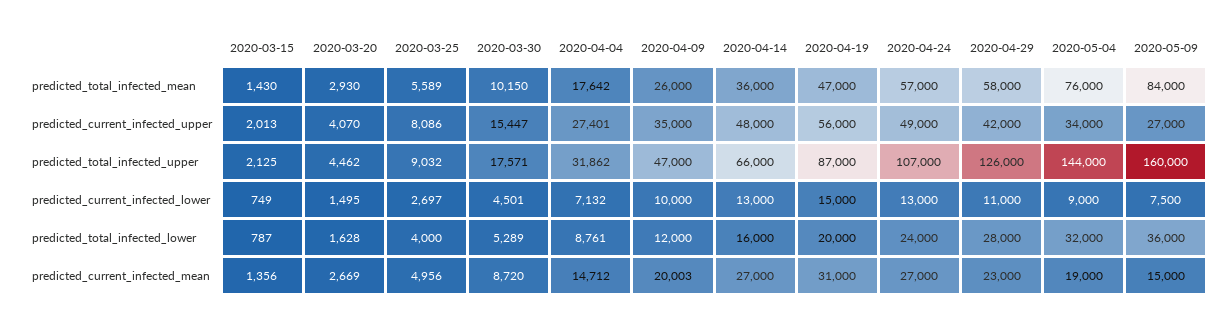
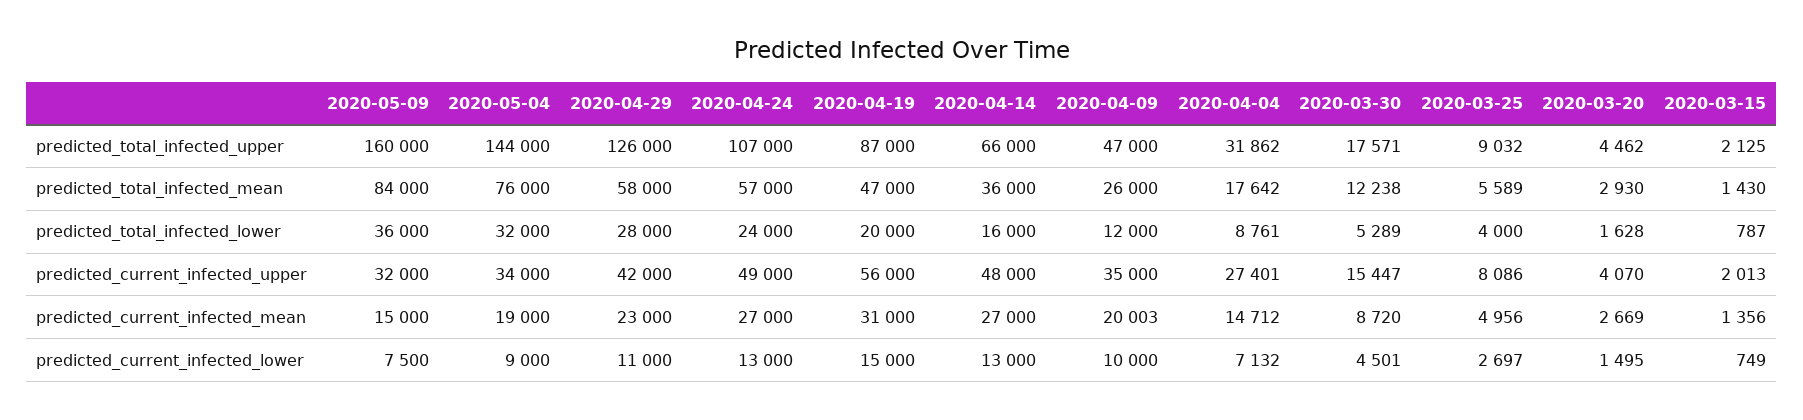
2020-03-30, predicted_total_infected_mean: 10150 -> 12238
2020-05-09, predicted_current_infected_upper: 27000 -> 32000

